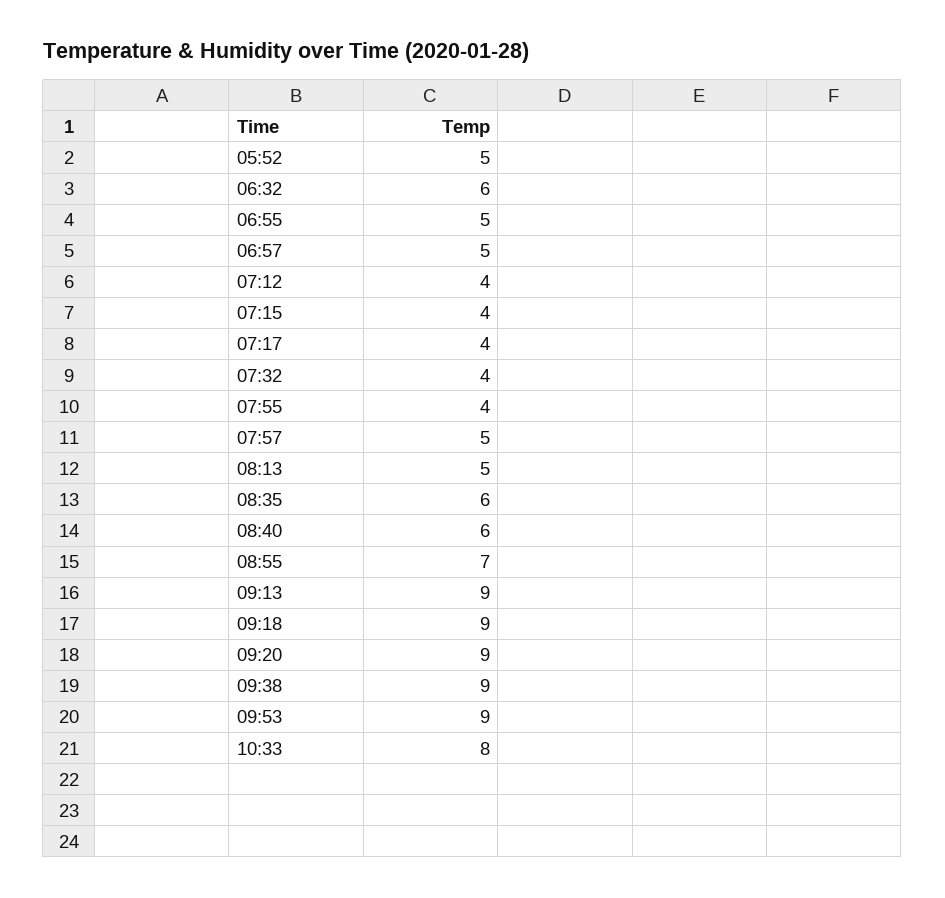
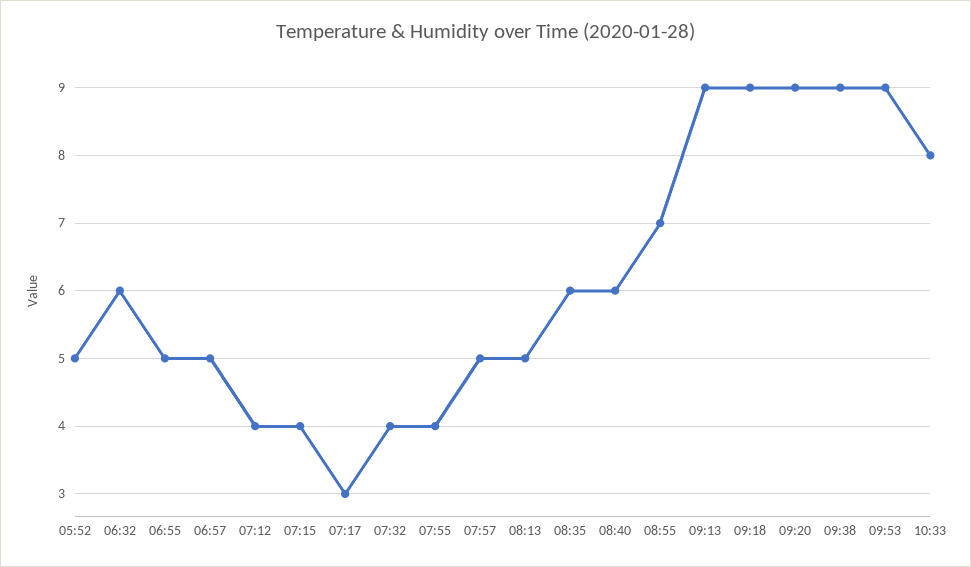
07:17: 4 -> 3

